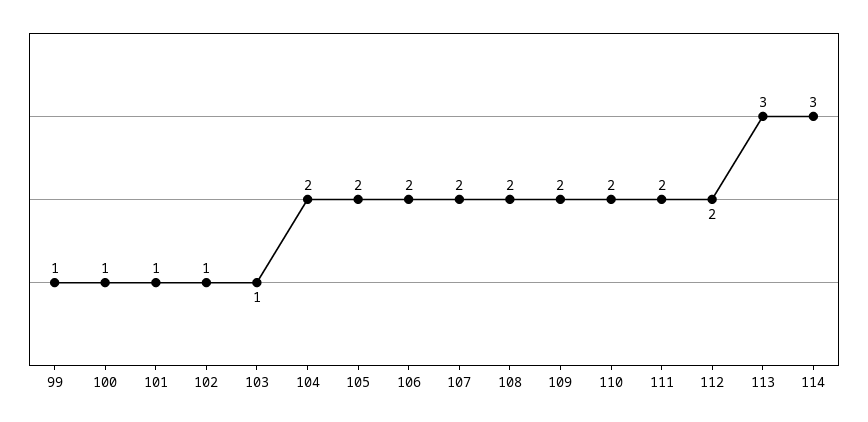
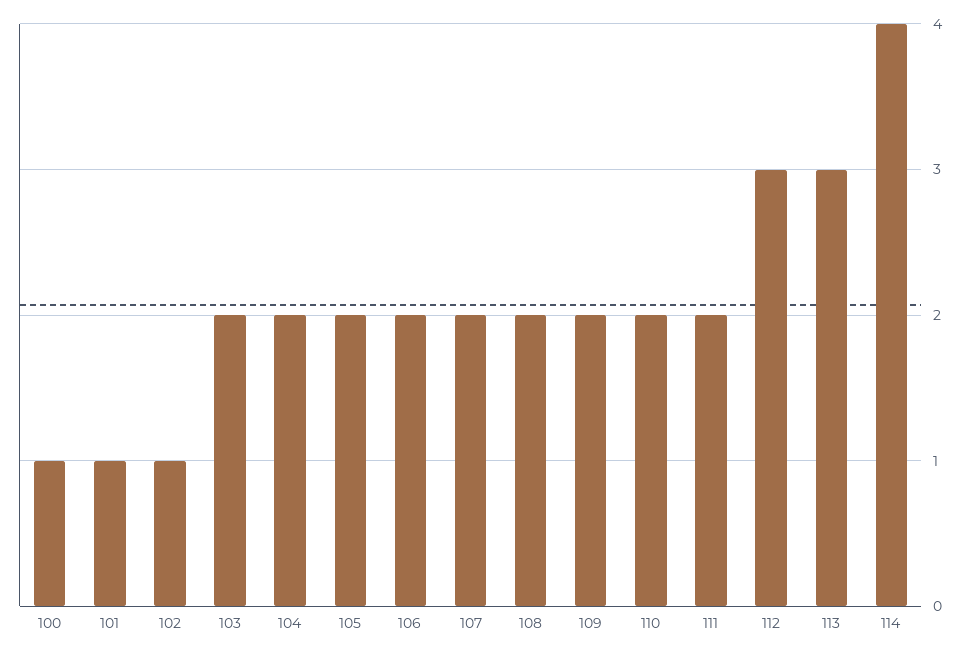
99: 1 -> none
103: 1 -> 2
112: 2 -> 3
114: 3 -> 4

